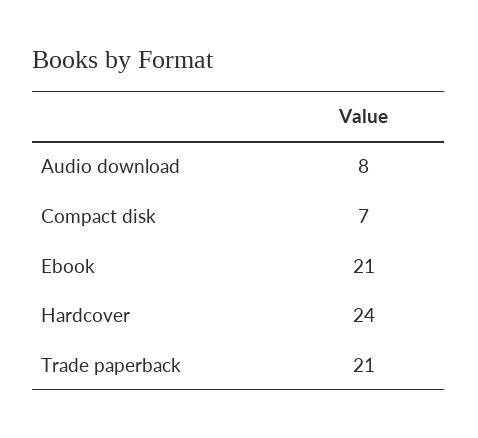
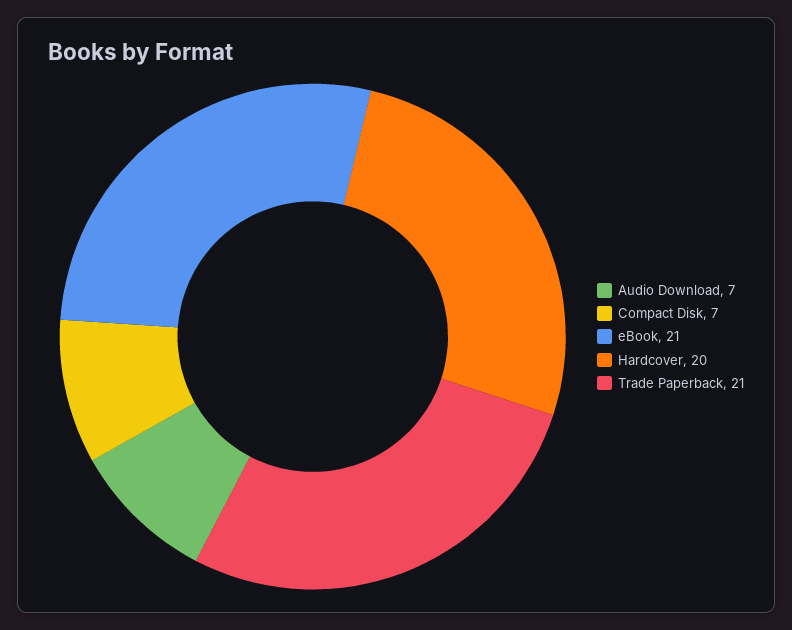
Audio download: 8 -> 7
Hardcover: 24 -> 20

